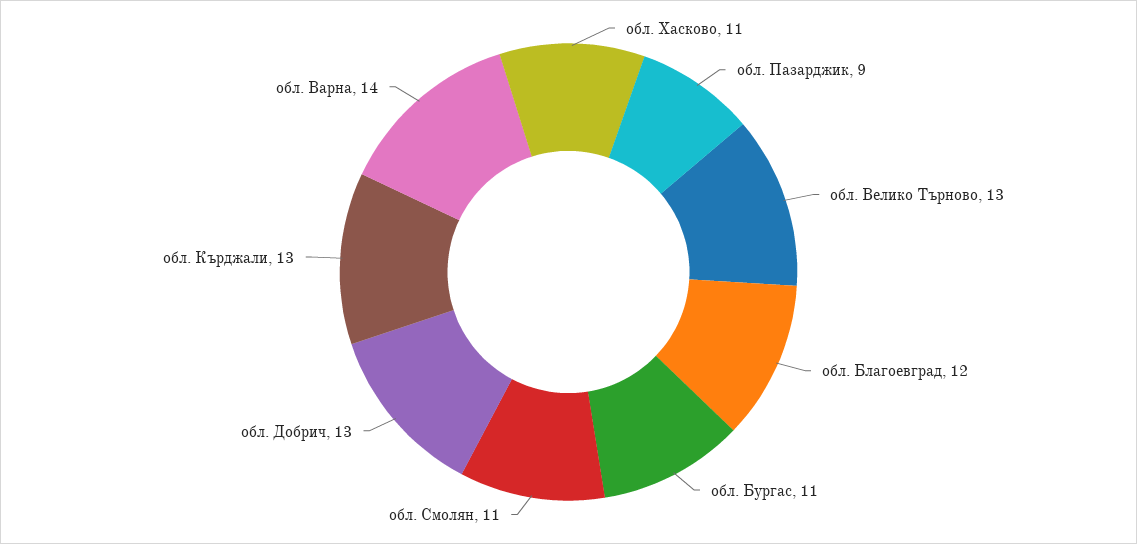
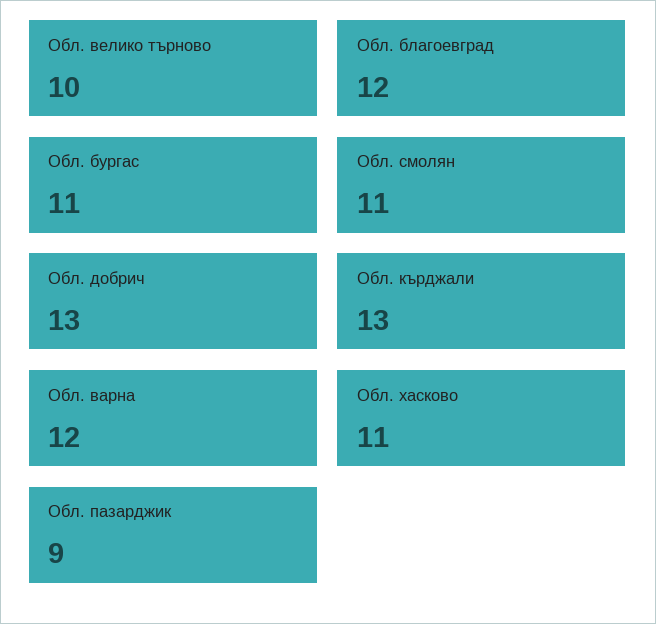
обл. Велико Търново: 13 -> 10
обл. Варна: 14 -> 12

